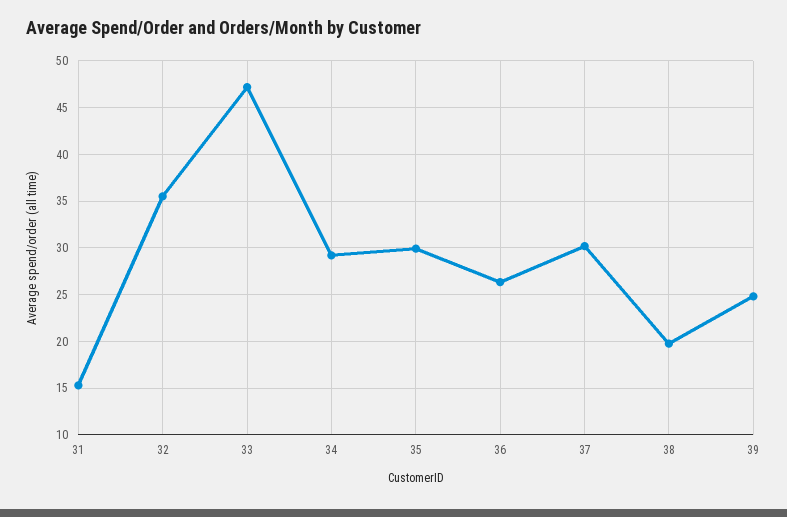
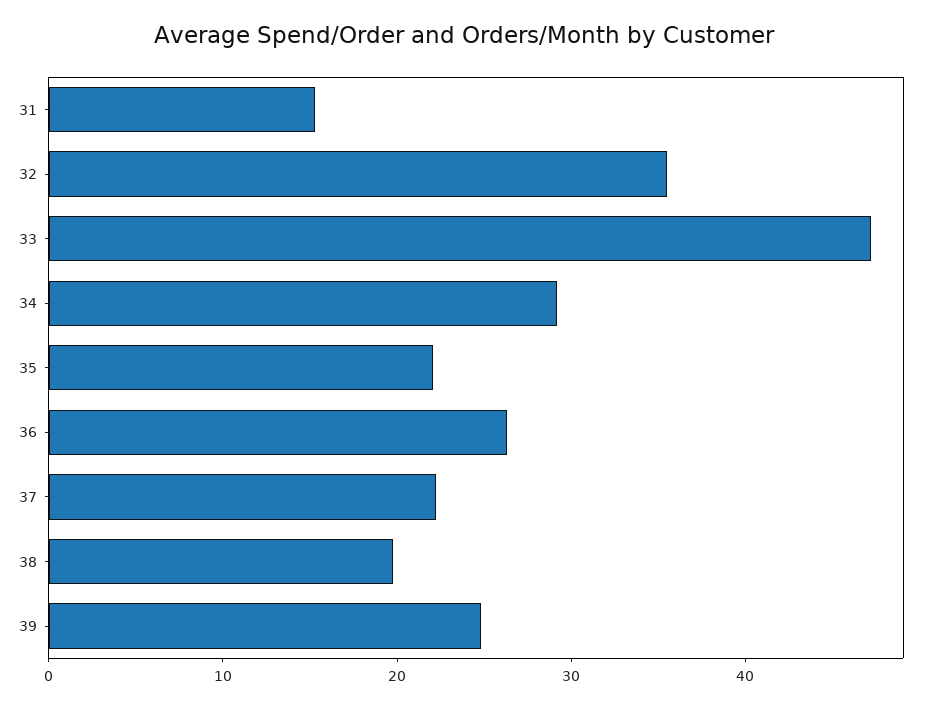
35: 30 -> 22
37: 30 -> 22

